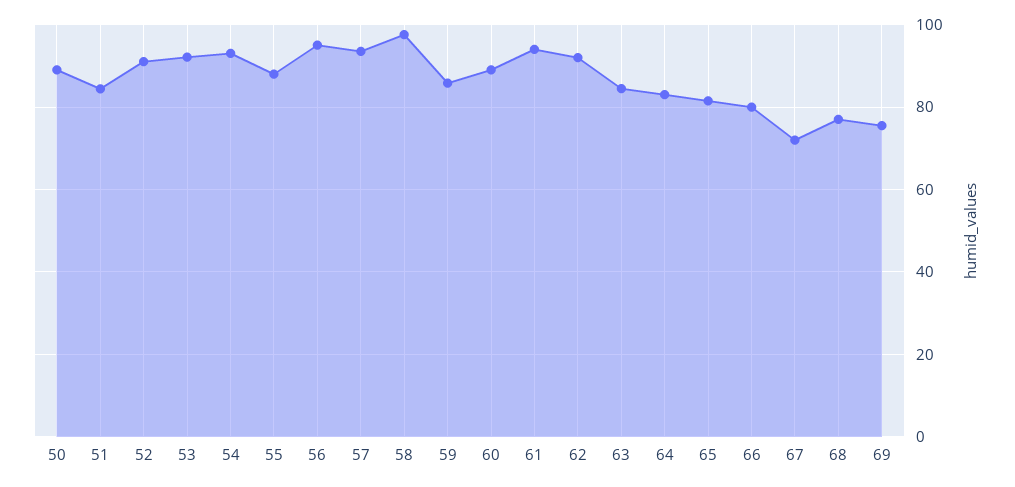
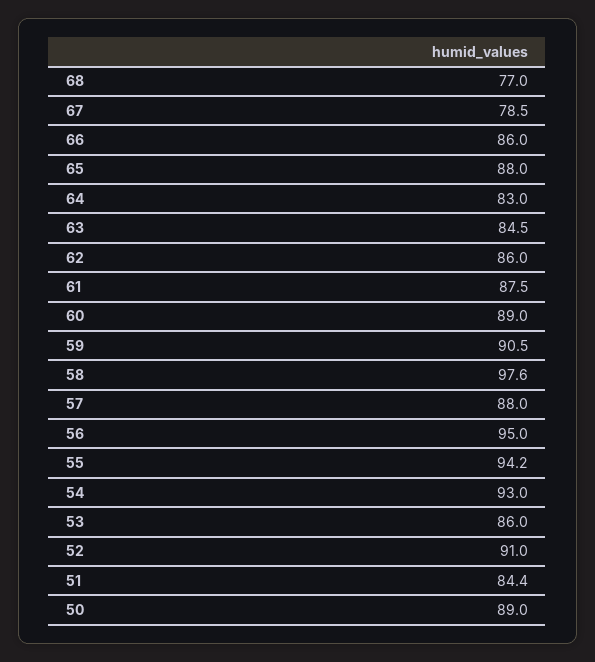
53: 92 -> 86
55: 88 -> 94.2
57: 94 -> 88
59: 86 -> 90.5
61: 94 -> 87.5
62: 92 -> 86
65: 82 -> 88
66: 80 -> 86
67: 72 -> 78.5
69: 76 -> none

